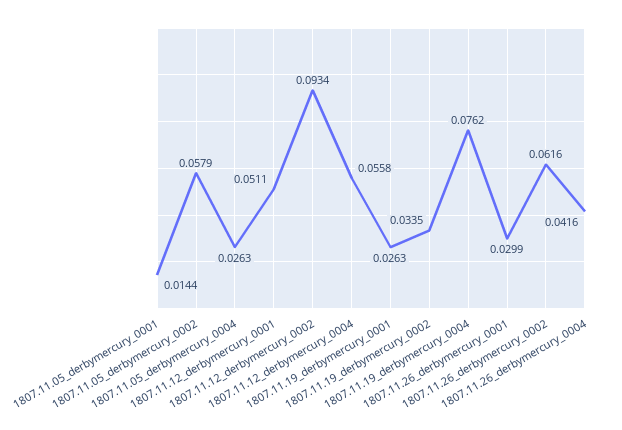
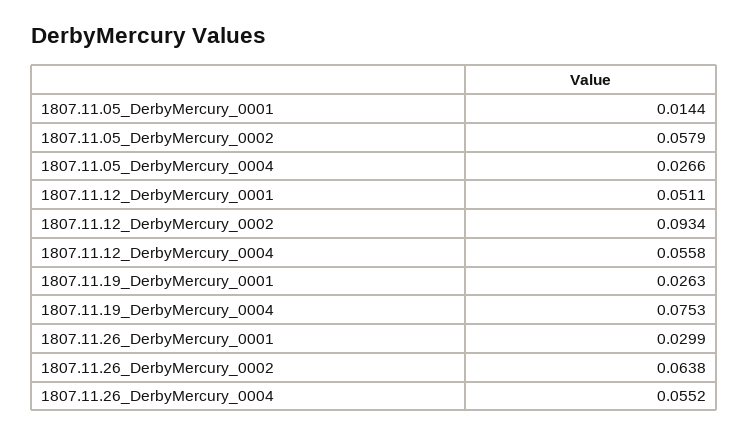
1807.11.05_derbymercury_0004: 0.0263 -> 0.0266
1807.11.19_derbymercury_0002: 0.0335 -> none
1807.11.19_derbymercury_0004: 0.0762 -> 0.0753
1807.11.26_derbymercury_0002: 0.0616 -> 0.0638
1807.11.26_derbymercury_0004: 0.0416 -> 0.0552

